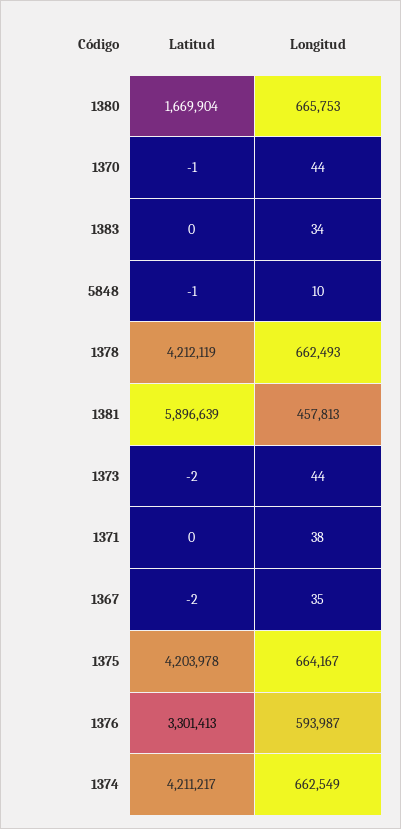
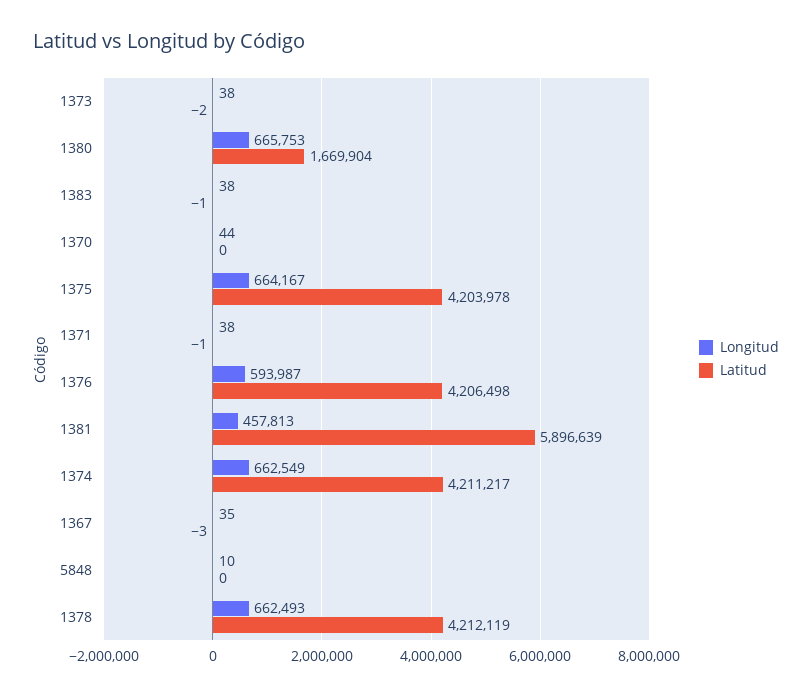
Latitud, 1370: -1 -> 0
Latitud, 1383: 0 -> -1
Longitud, 1383: 34 -> 38
Latitud, 5848: -1 -> 0
Longitud, 1373: 44 -> 38
Latitud, 1371: 0 -> -1
Latitud, 1367: -2 -> -3
Latitud, 1376: 3301413 -> 4206498

